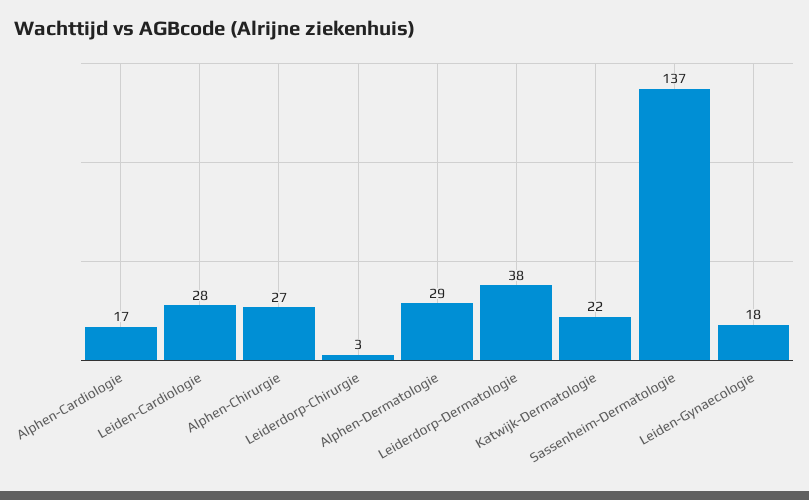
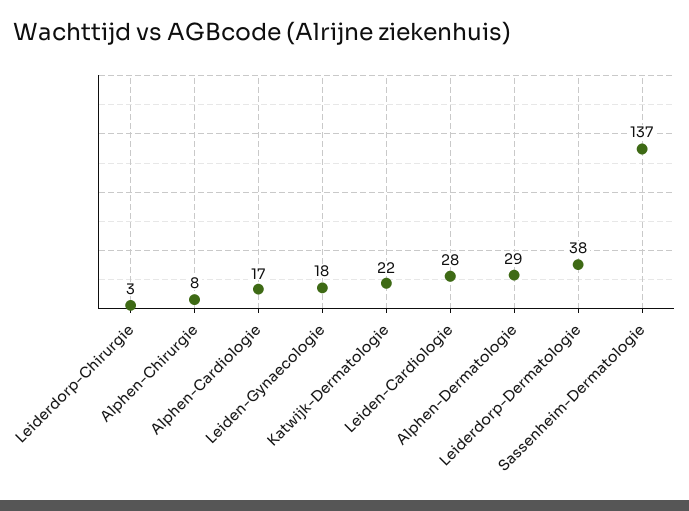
Alphen-Chirurgie: 27 -> 8

